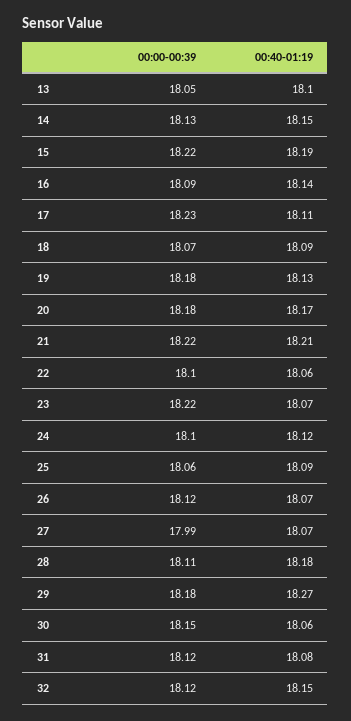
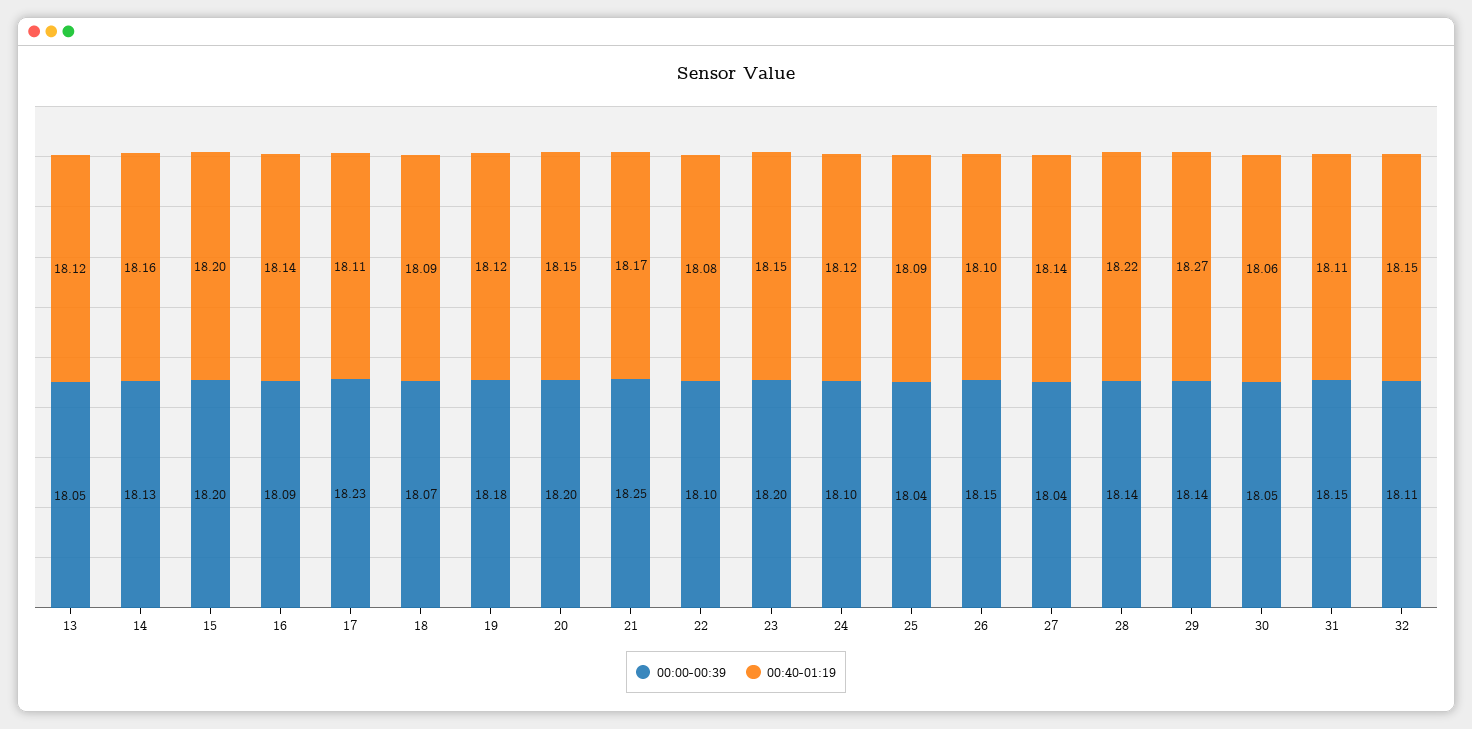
00:40-01:19, 13: 18.1 -> 18.12
00:40-01:19, 14: 18.15 -> 18.16
00:00-00:39, 15: 18.22 -> 18.2
00:40-01:19, 15: 18.19 -> 18.2
00:40-01:19, 19: 18.13 -> 18.12
00:00-00:39, 20: 18.18 -> 18.2
00:40-01:19, 20: 18.17 -> 18.15
00:00-00:39, 21: 18.22 -> 18.25
00:40-01:19, 21: 18.21 -> 18.17
00:40-01:19, 22: 18.06 -> 18.08
00:00-00:39, 23: 18.22 -> 18.2
00:40-01:19, 23: 18.07 -> 18.15
00:00-00:39, 25: 18.06 -> 18.04
00:00-00:39, 26: 18.12 -> 18.15
00:40-01:19, 26: 18.07 -> 18.1
00:00-00:39, 27: 17.99 -> 18.04
00:40-01:19, 27: 18.07 -> 18.14
00:00-00:39, 28: 18.11 -> 18.14
00:40-01:19, 28: 18.18 -> 18.22
00:00-00:39, 29: 18.18 -> 18.14
00:00-00:39, 30: 18.15 -> 18.05
00:00-00:39, 31: 18.12 -> 18.15
00:40-01:19, 31: 18.08 -> 18.11
00:00-00:39, 32: 18.12 -> 18.11

